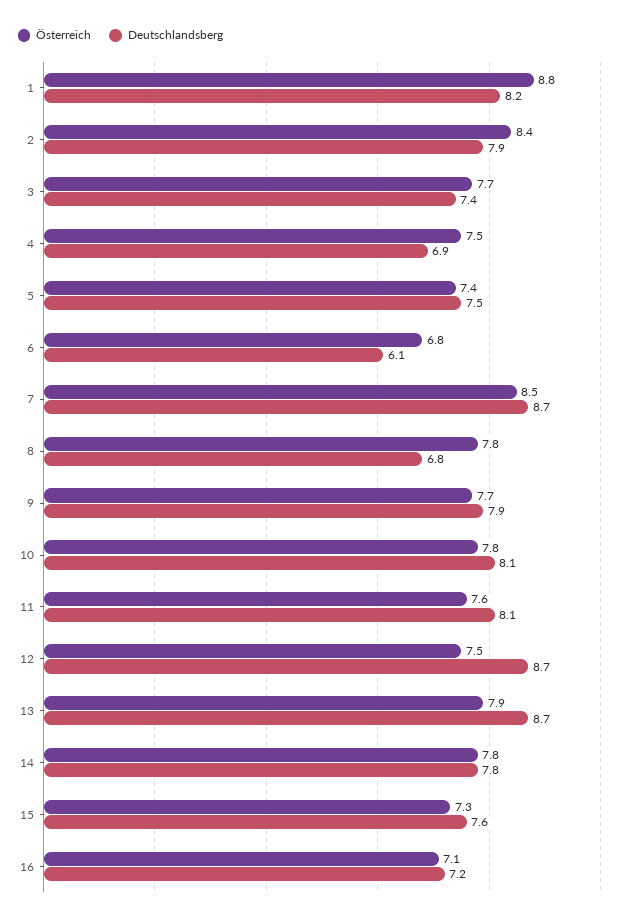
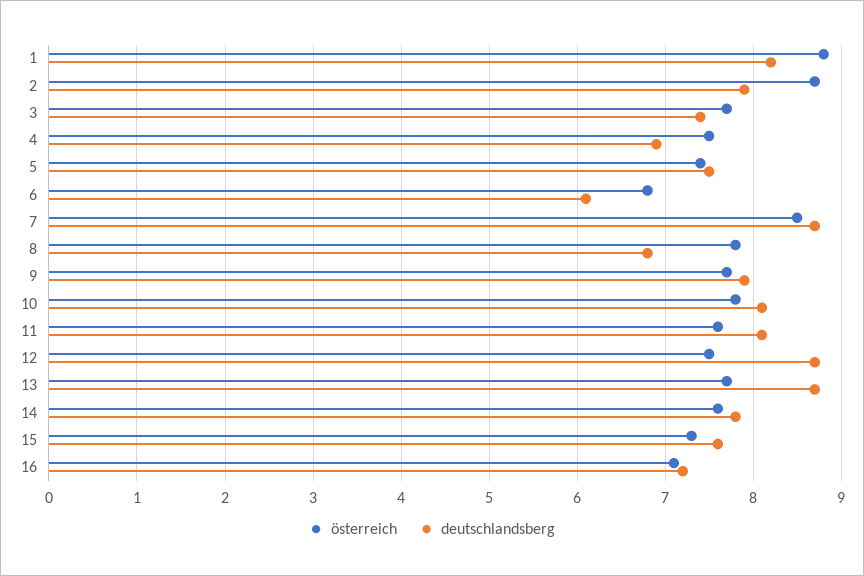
Österreich, 2: 8.4 -> 8.7
Österreich, 13: 7.9 -> 7.7
Österreich, 14: 7.8 -> 7.6

